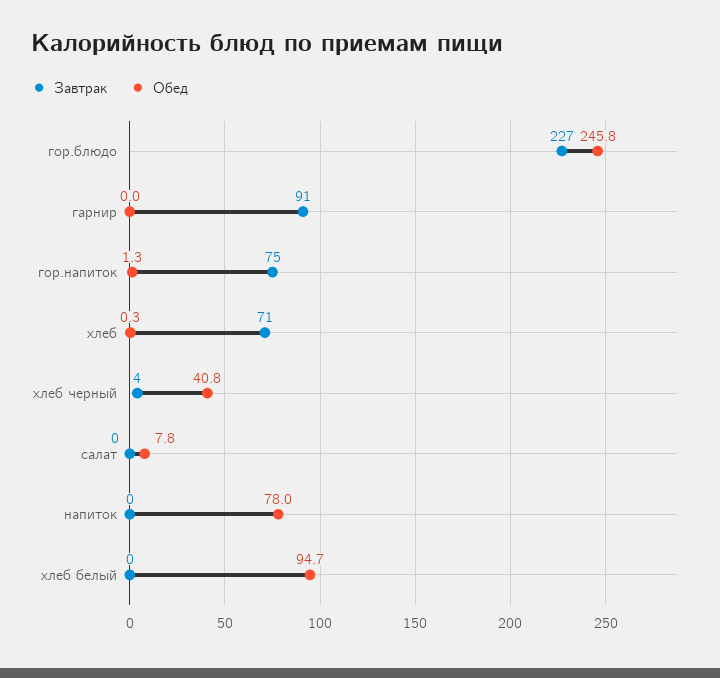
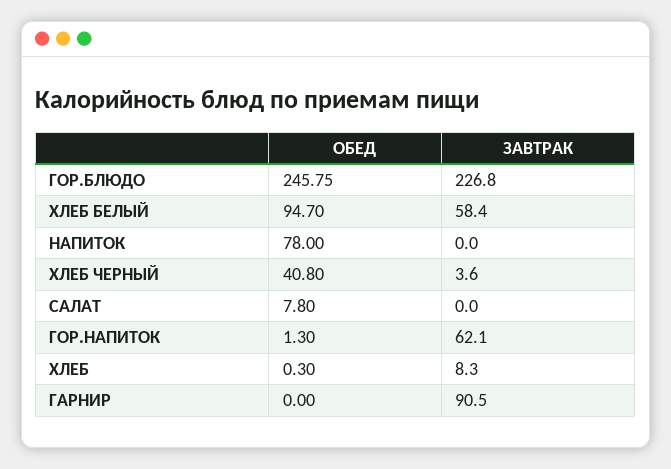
Завтрак, гор.напиток: 75 -> 62.1
Завтрак, хлеб: 71 -> 8.3
Завтрак, хлеб белый: 0 -> 58.4

